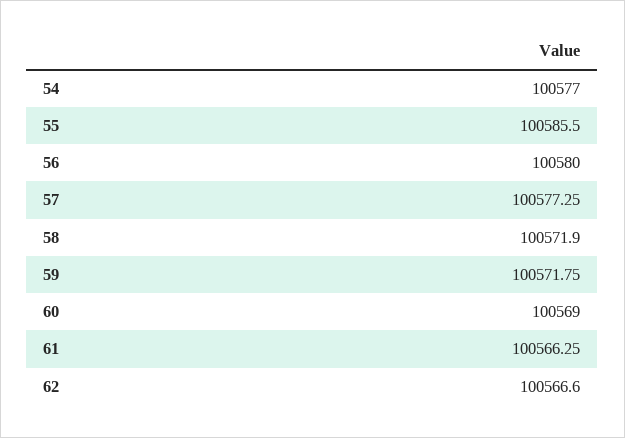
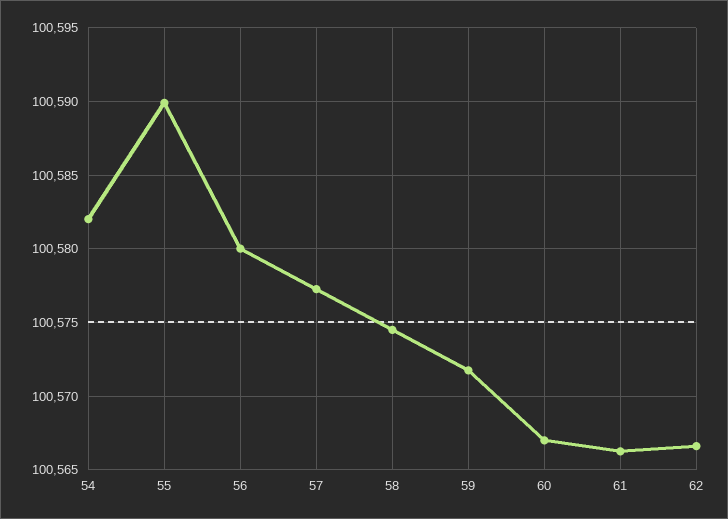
54: 100577 -> 100582
55: 100585.5 -> 100590
58: 100571.9 -> 100574.5
60: 100569 -> 100567

